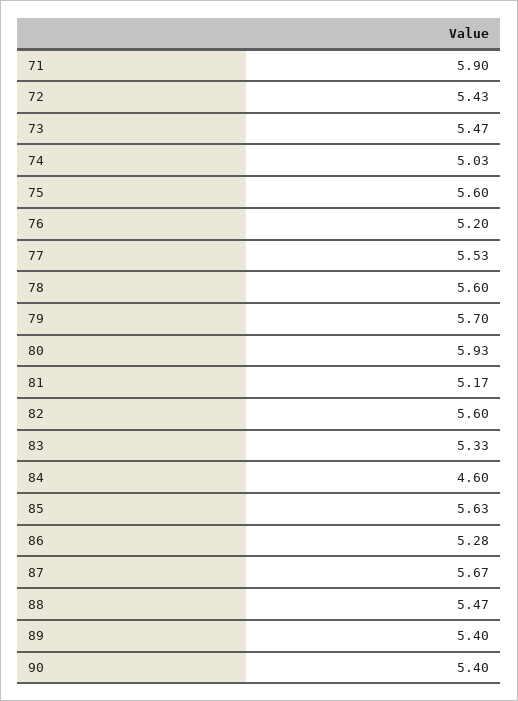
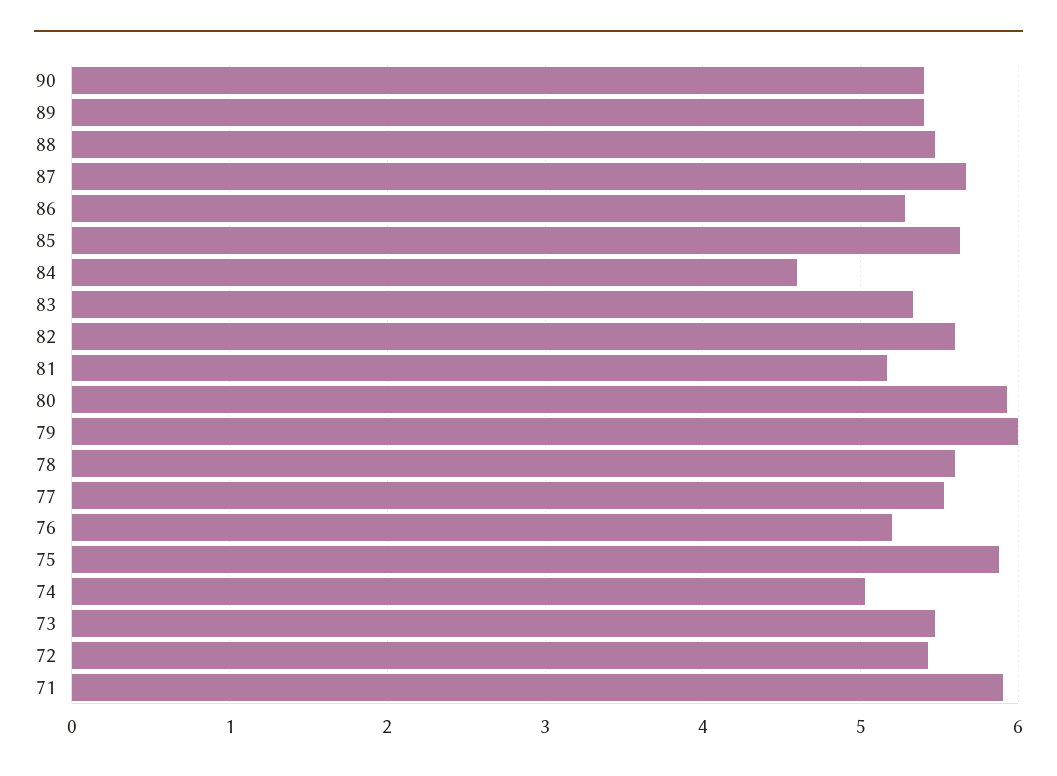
75: 5.6 -> 5.9
79: 5.7 -> 6

